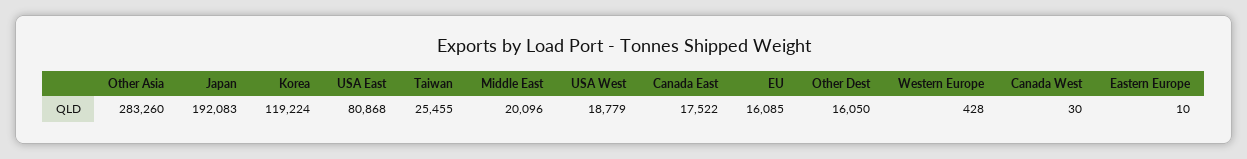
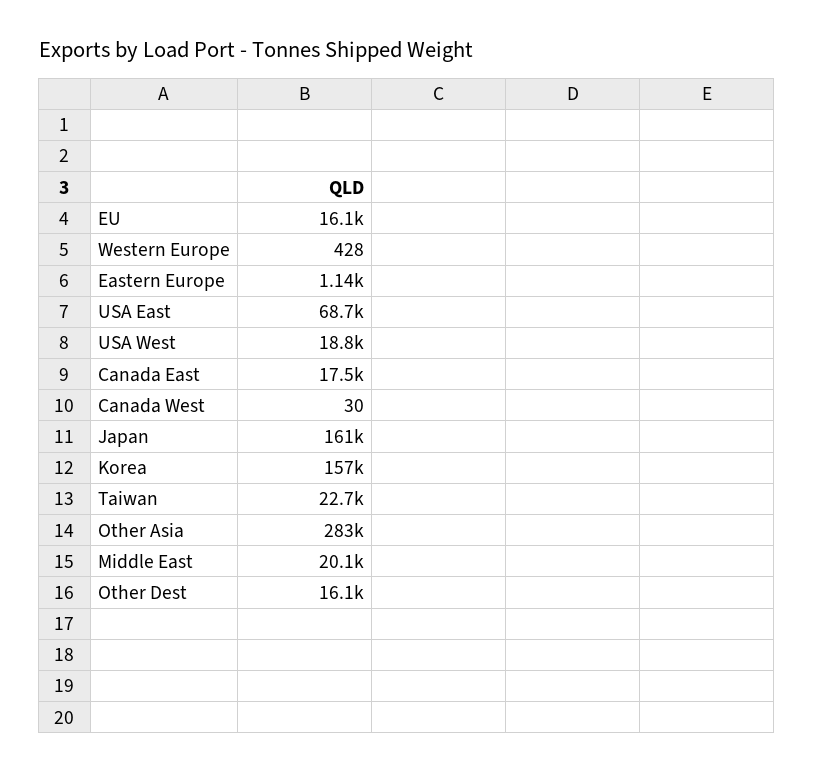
Japan: 192083 -> 161000
Korea: 119224 -> 157000
USA East: 80868 -> 68700
Taiwan: 25455 -> 22700
Eastern Europe: 10 -> 1140

